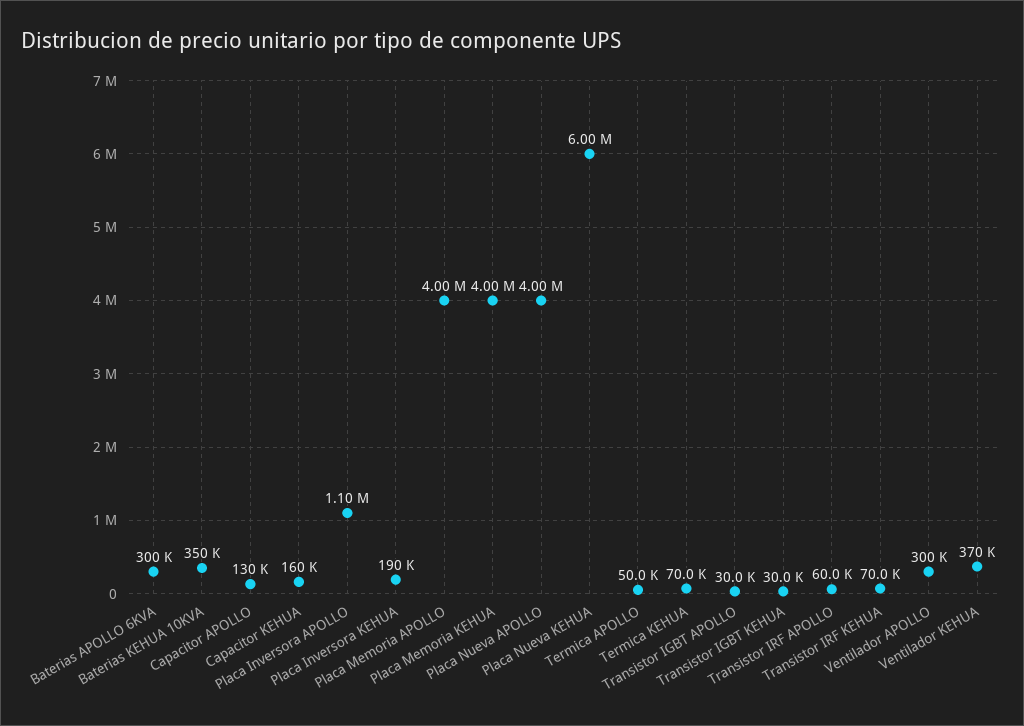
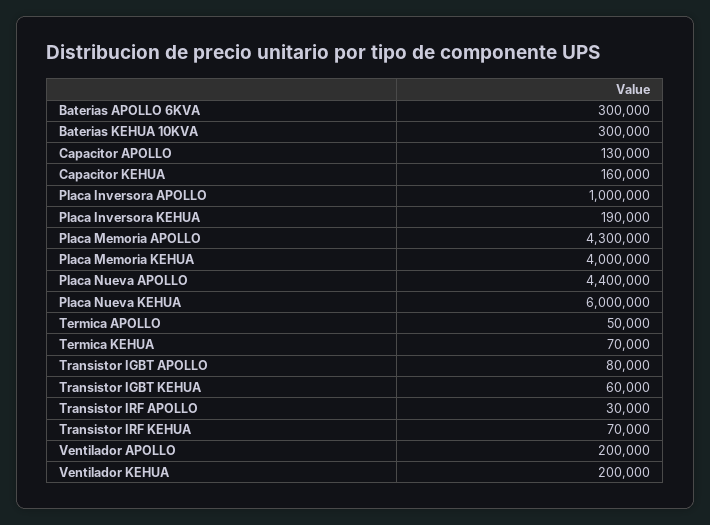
Baterias KEHUA 10KVA: 350000 -> 300000
Placa Inversora APOLLO: 1100000 -> 1000000
Placa Memoria APOLLO: 4000000 -> 4300000
Placa Nueva APOLLO: 4000000 -> 4400000
Transistor IGBT APOLLO: 30000 -> 80000
Transistor IGBT KEHUA: 30000 -> 60000
Transistor IRF APOLLO: 60000 -> 30000
Ventilador APOLLO: 300000 -> 200000
Ventilador KEHUA: 370000 -> 200000

